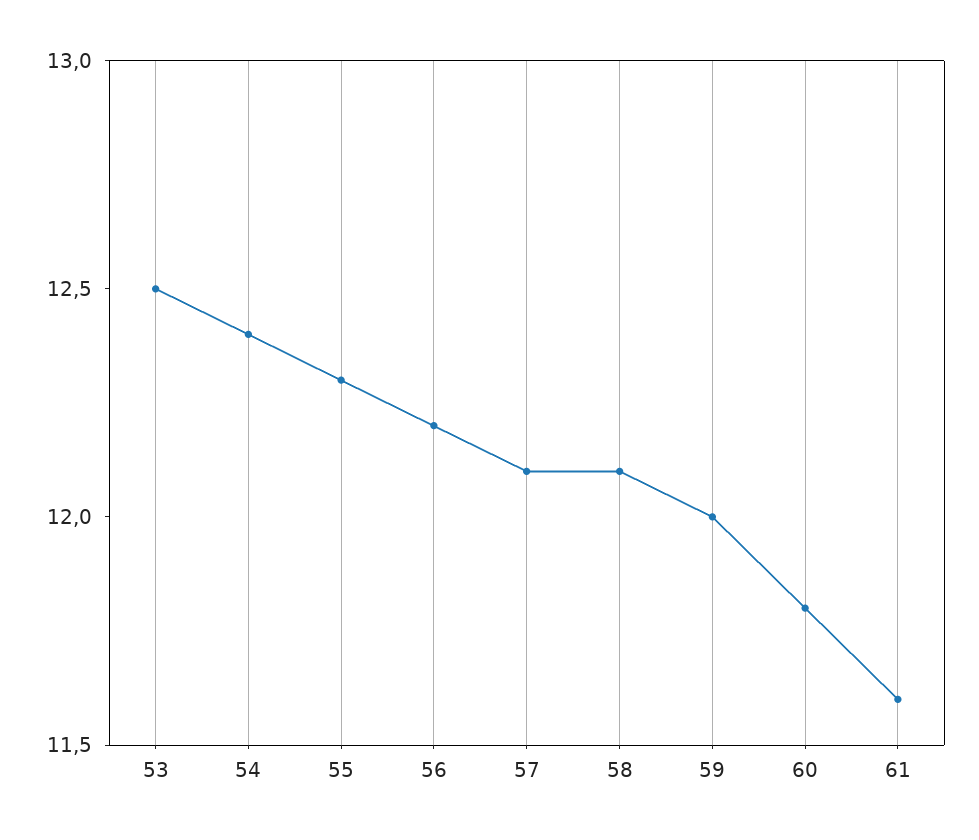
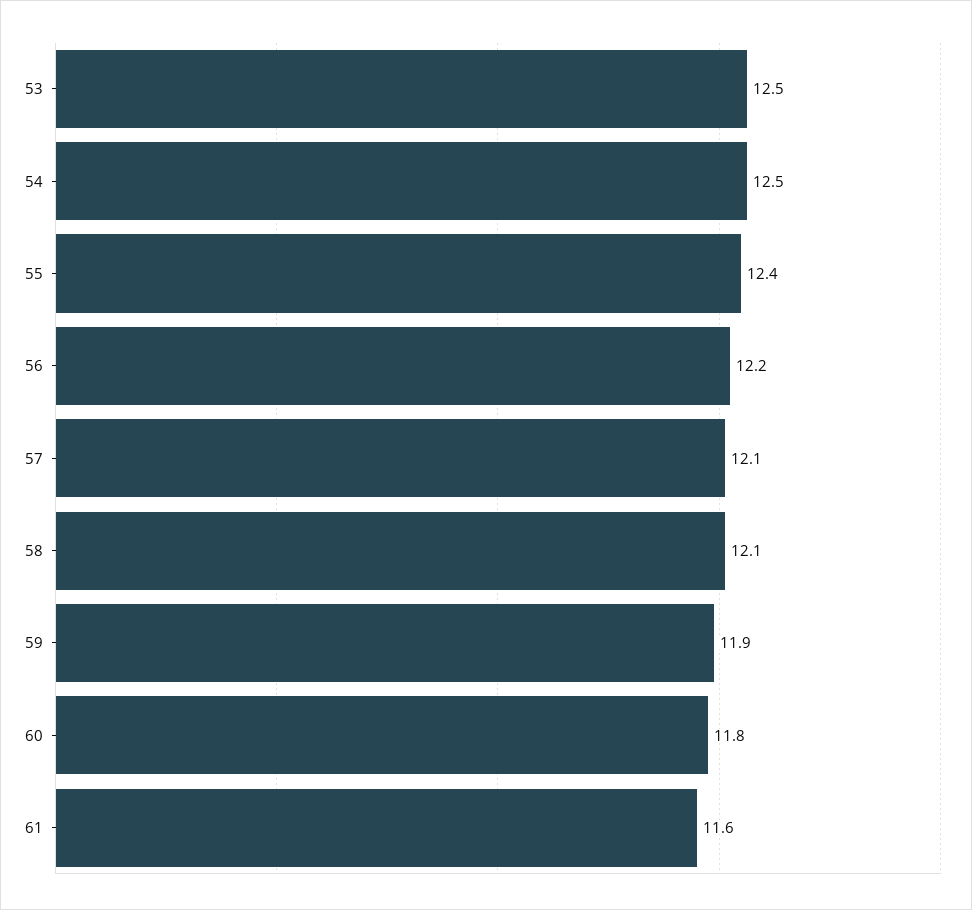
54: 12.4 -> 12.5
55: 12.3 -> 12.4
59: 12 -> 11.9

